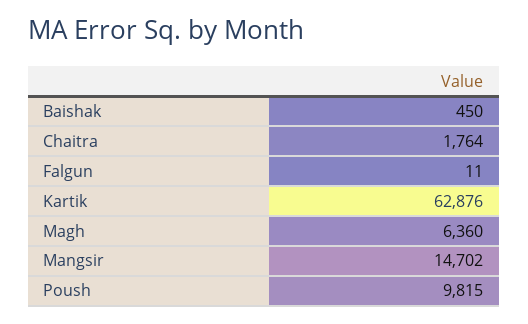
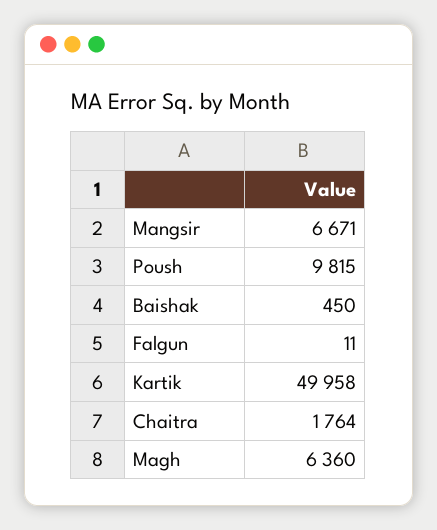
Kartik: 62876 -> 49958
Mangsir: 14702 -> 6671

